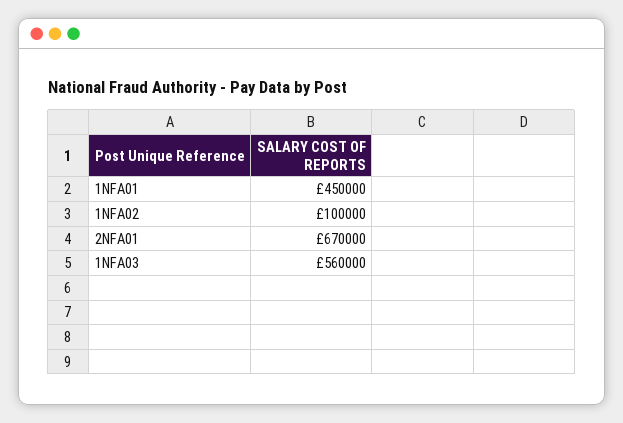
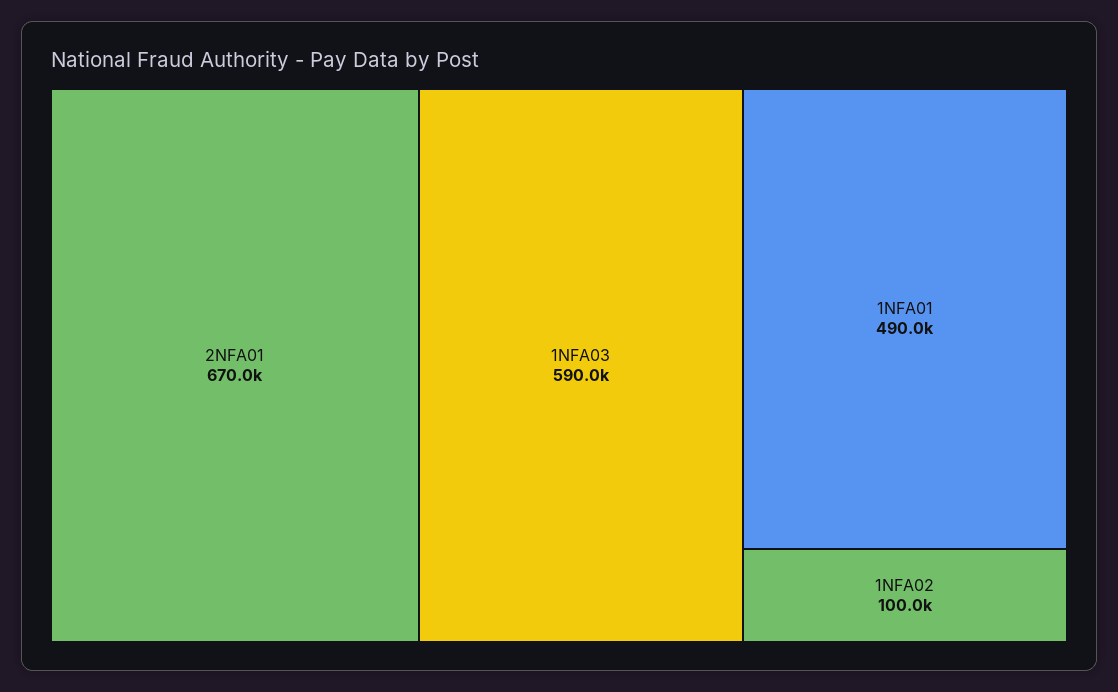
1NFA01: 450000 -> 490000
1NFA03: 560000 -> 590000

